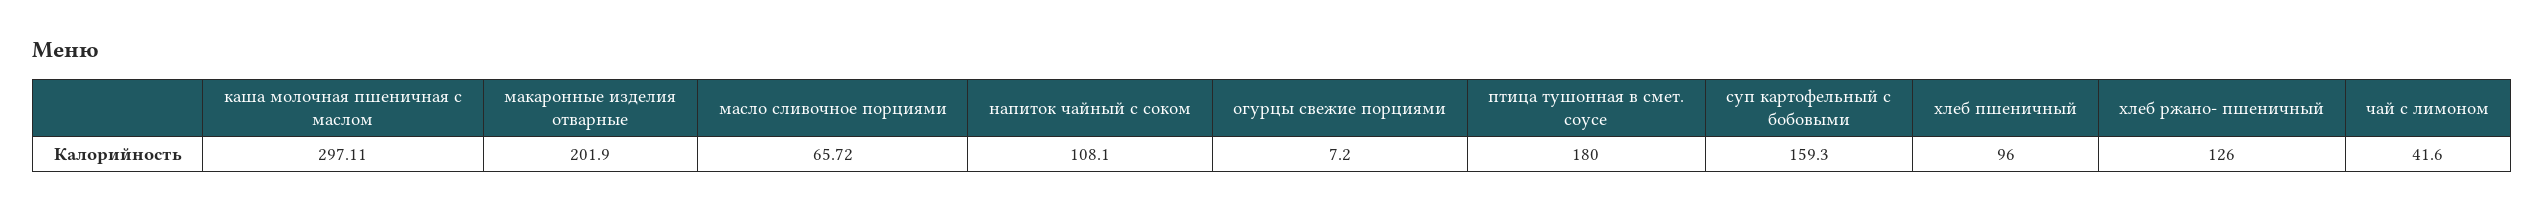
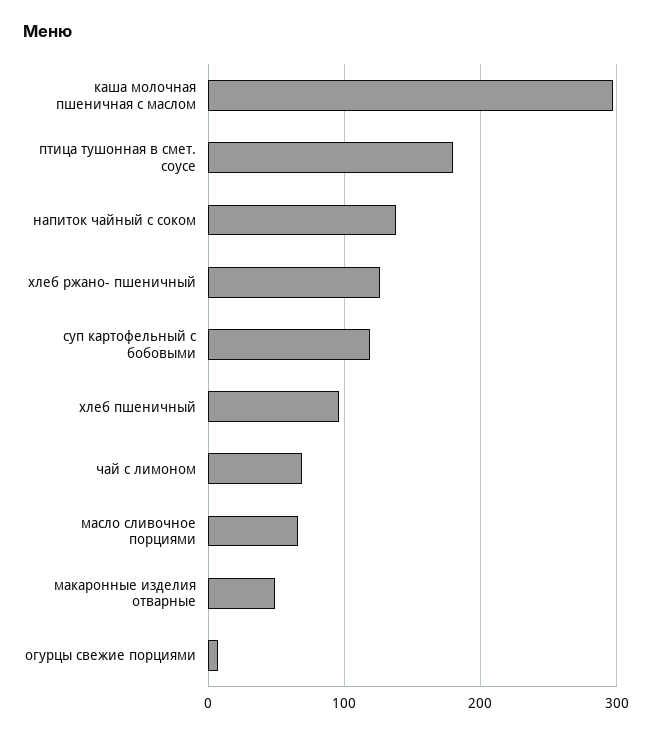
макаронные изделия отварные: 201.9 -> 50
напиток чайный с соком: 108.1 -> 140
суп картофельный с бобовыми: 159.3 -> 120
чай с лимоном: 41.6 -> 70

